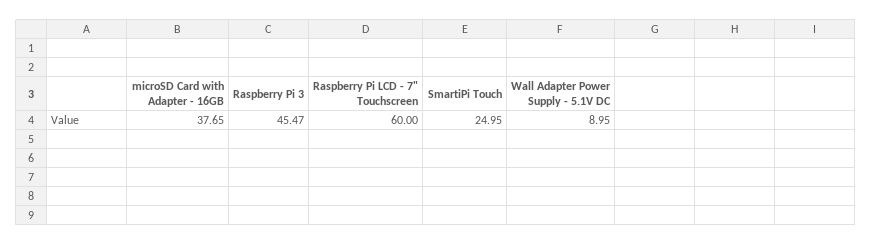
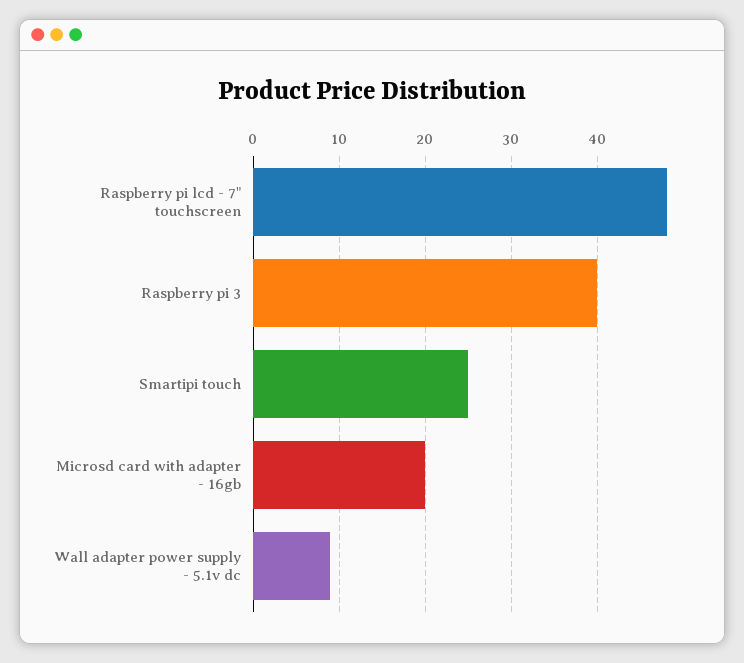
microSD Card with Adapter - 16GB: 37.65 -> 20
Raspberry Pi 3: 45.47 -> 40
Raspberry Pi LCD - 7" Touchscreen: 60 -> 48

